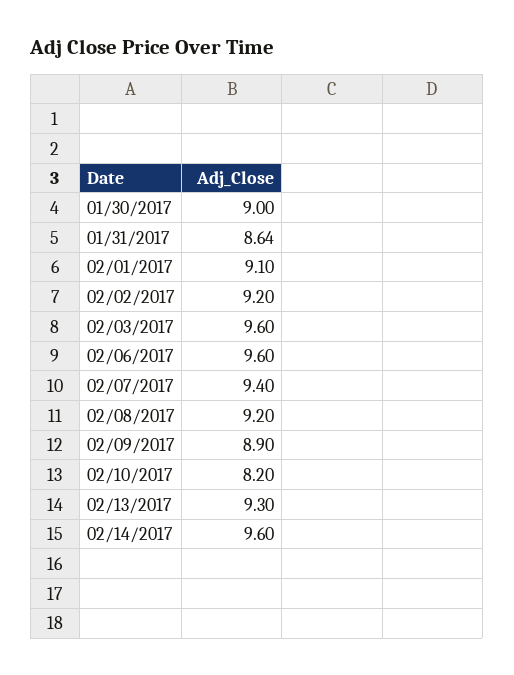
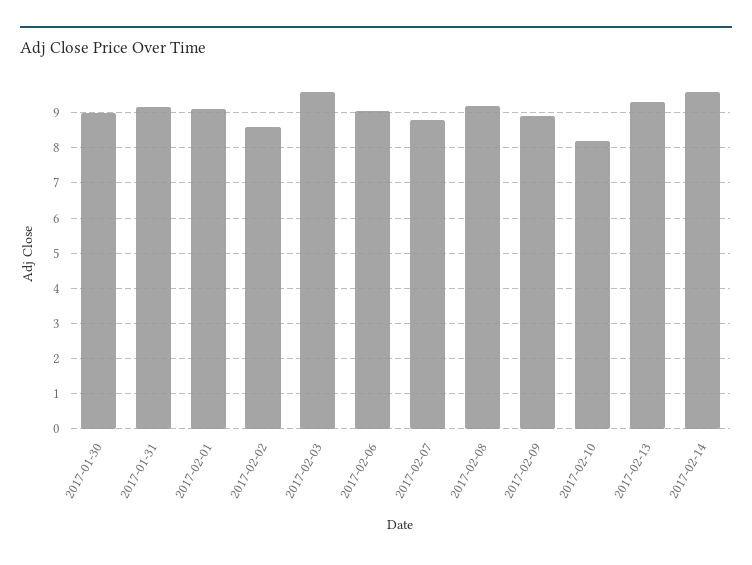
01/31/2017: 8.64 -> 9.2
02/02/2017: 9.2 -> 8.6
02/06/2017: 9.6 -> 9
02/07/2017: 9.4 -> 8.8

